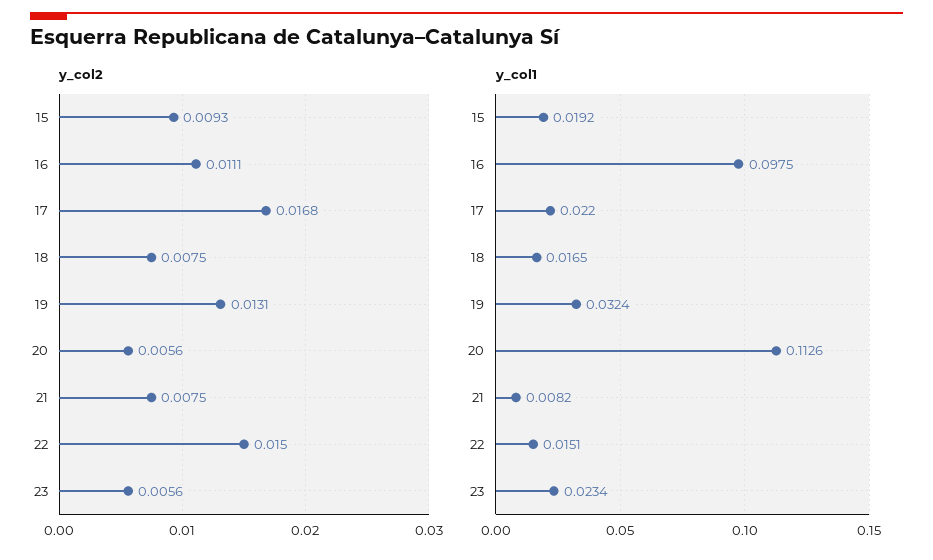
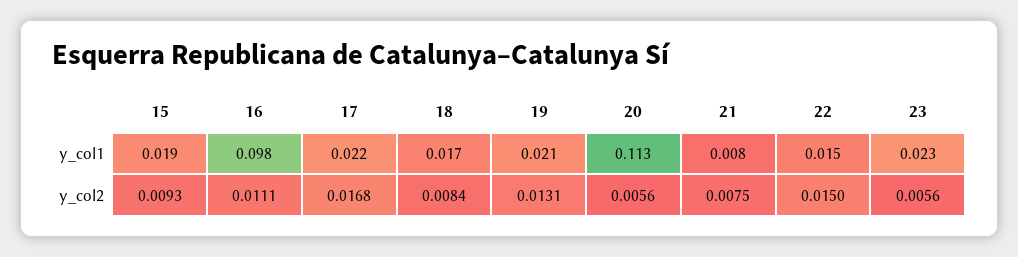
y_col2, 18: 0.0075 -> 0.0084
y_col1, 19: 0.0324 -> 0.021

